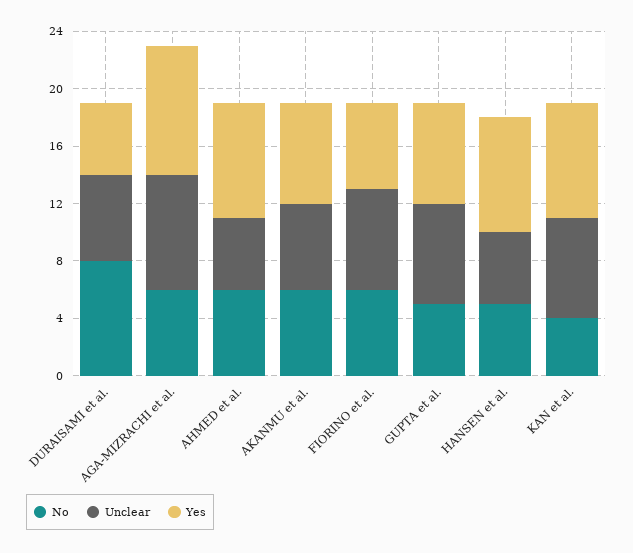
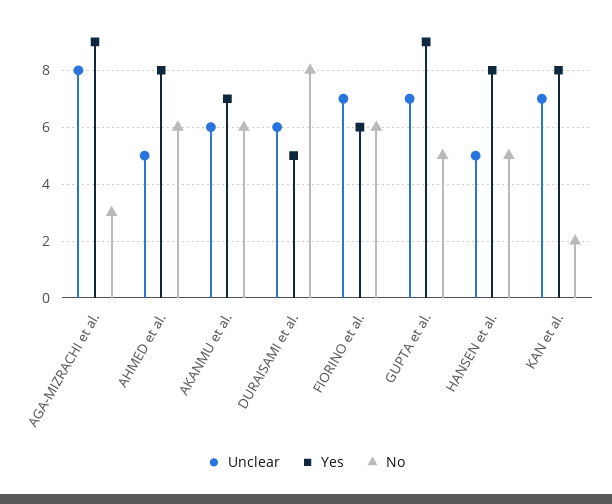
No, AGA-MIZRACHI et al.: 6 -> 3
Yes, GUPTA et al.: 7 -> 9
No, KAN et al.: 4 -> 2

